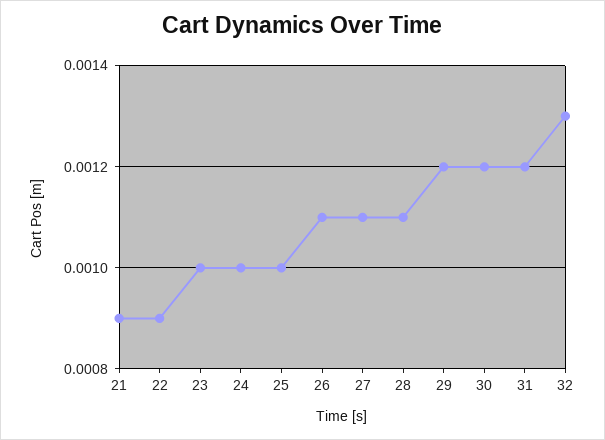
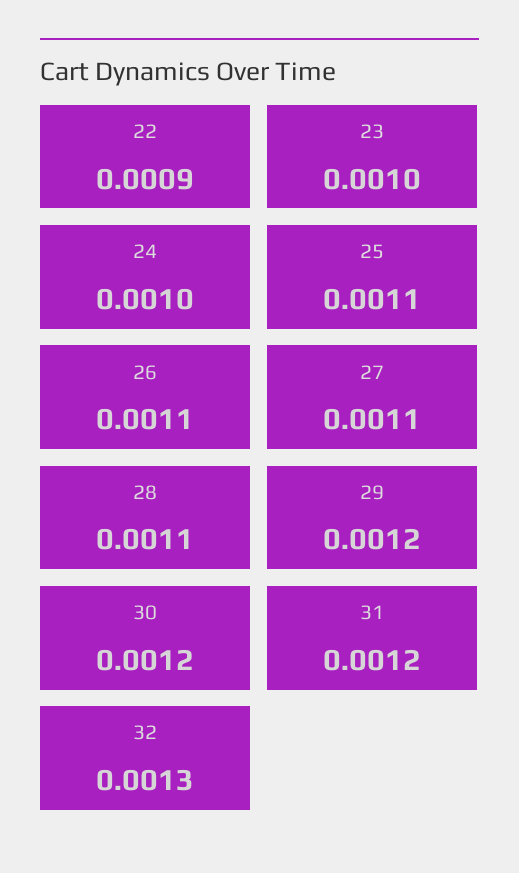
21: 0.0009 -> none
25: 0.001 -> 0.0011

